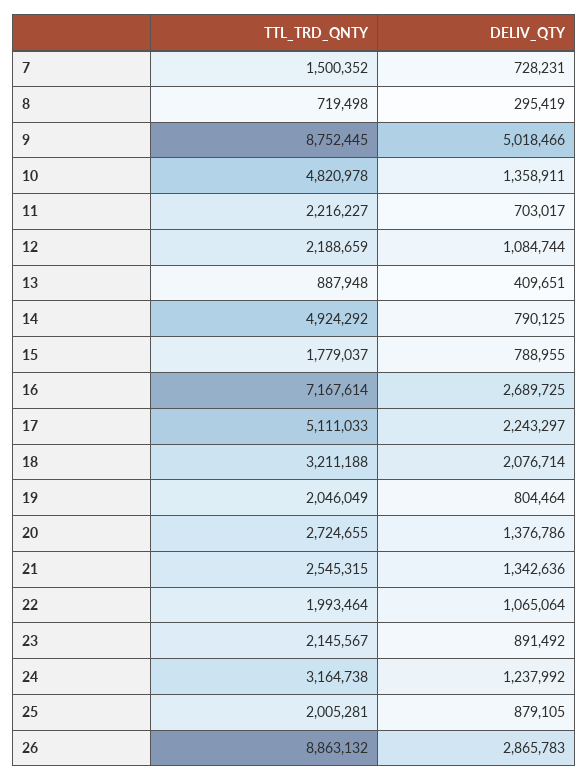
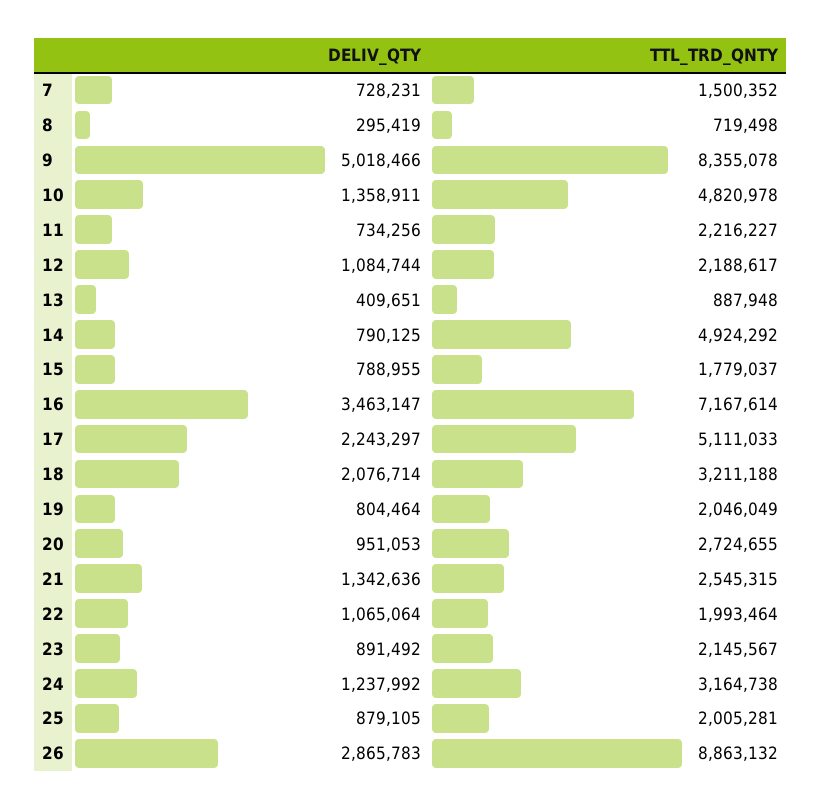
TTL_TRD_QNTY, 9: 8752445 -> 8355078
DELIV_QTY, 11: 703017 -> 734256
TTL_TRD_QNTY, 12: 2188659 -> 2188617
DELIV_QTY, 16: 2689725 -> 3463147
DELIV_QTY, 20: 1376786 -> 951053

